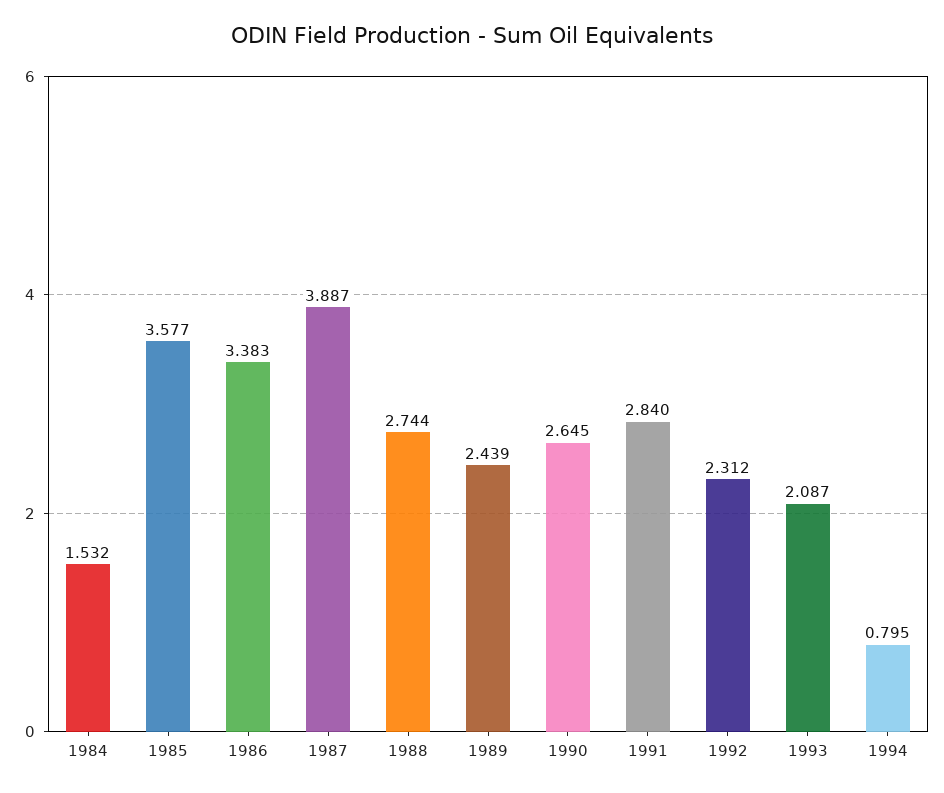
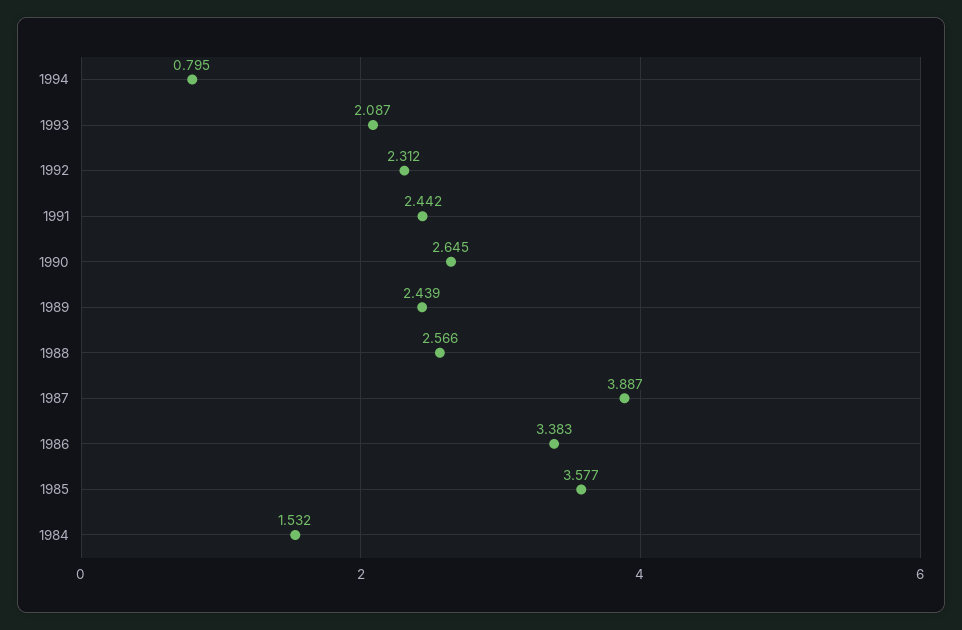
1988: 2.744 -> 2.566
1991: 2.84 -> 2.442

